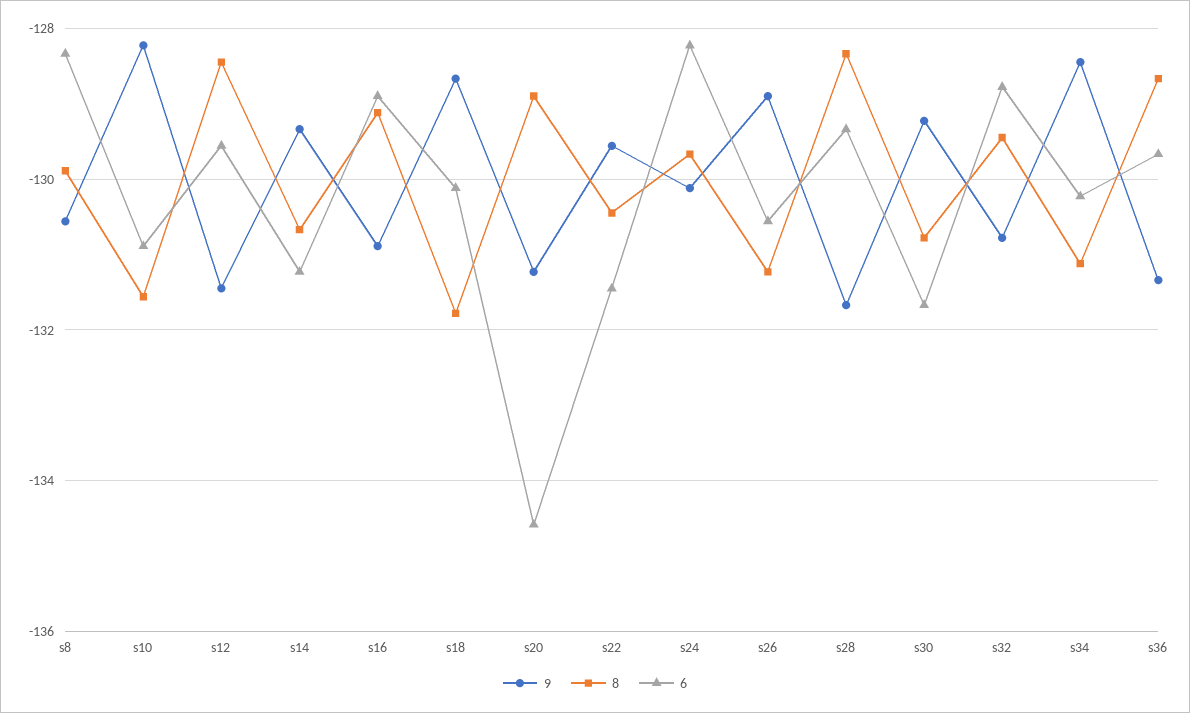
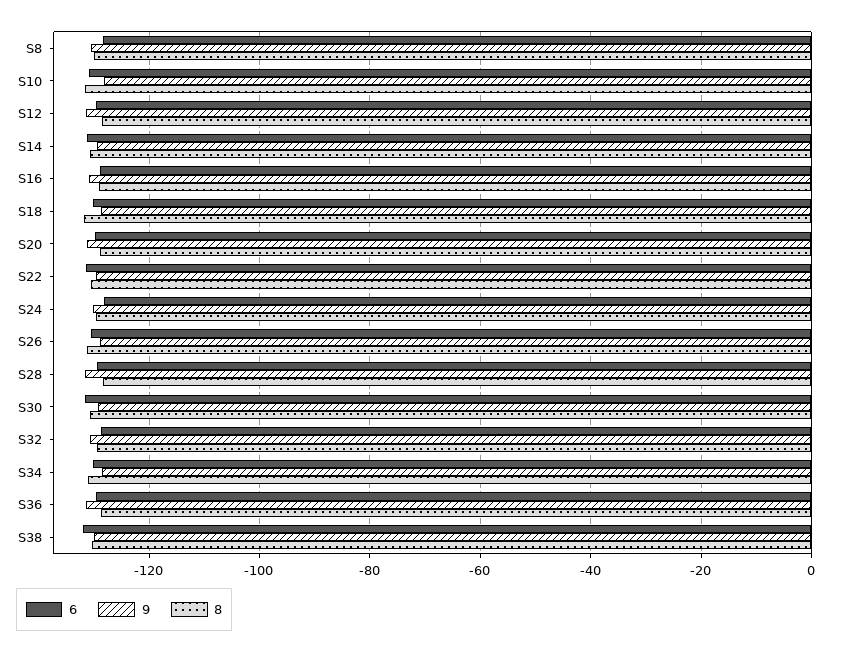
6, s20: -134.6 -> -130
6, S38: none -> -132
9, S38: none -> -130
8, S38: none -> -130

